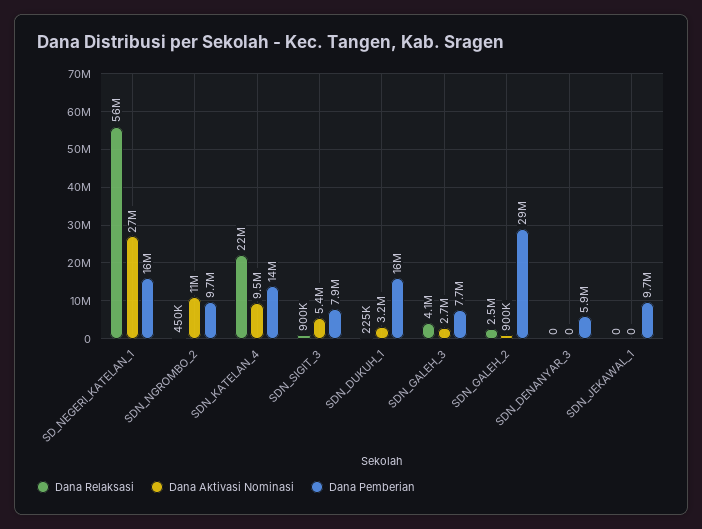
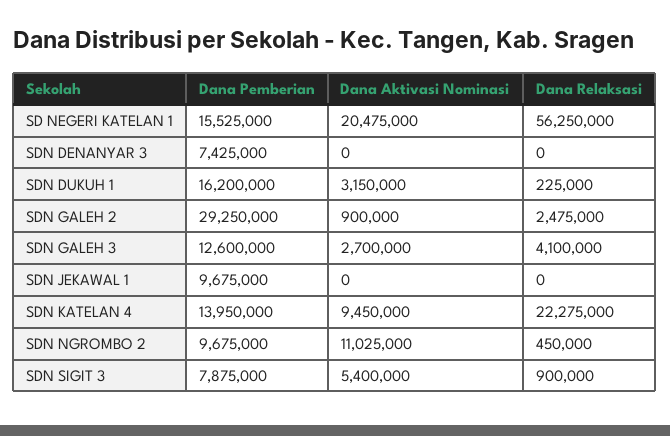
Dana Aktivasi Nominasi, SD_NEGERI_KATELAN_1: 27000000 -> 20475000
Dana Pemberian, SDN_GALEH_3: 7700000 -> 12600000
Dana Pemberian, SDN_DENANYAR_3: 5900000 -> 7425000

